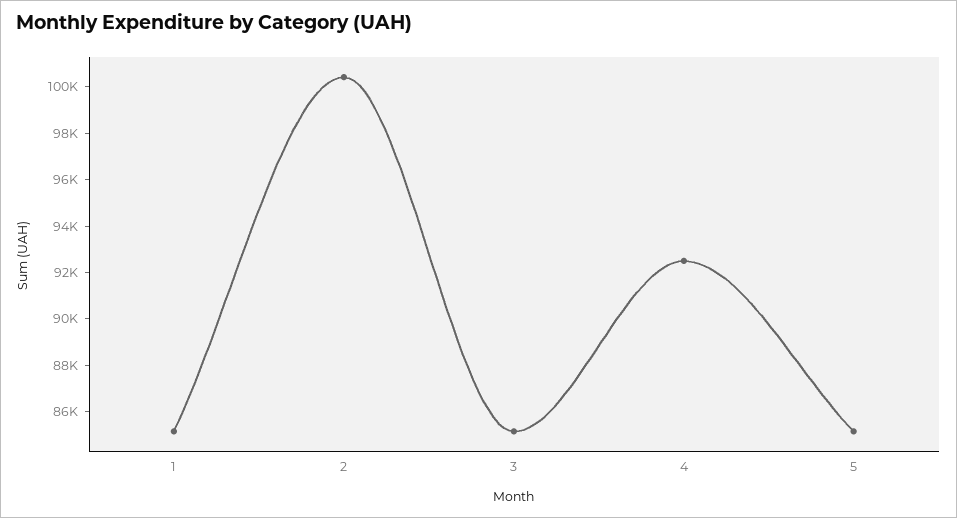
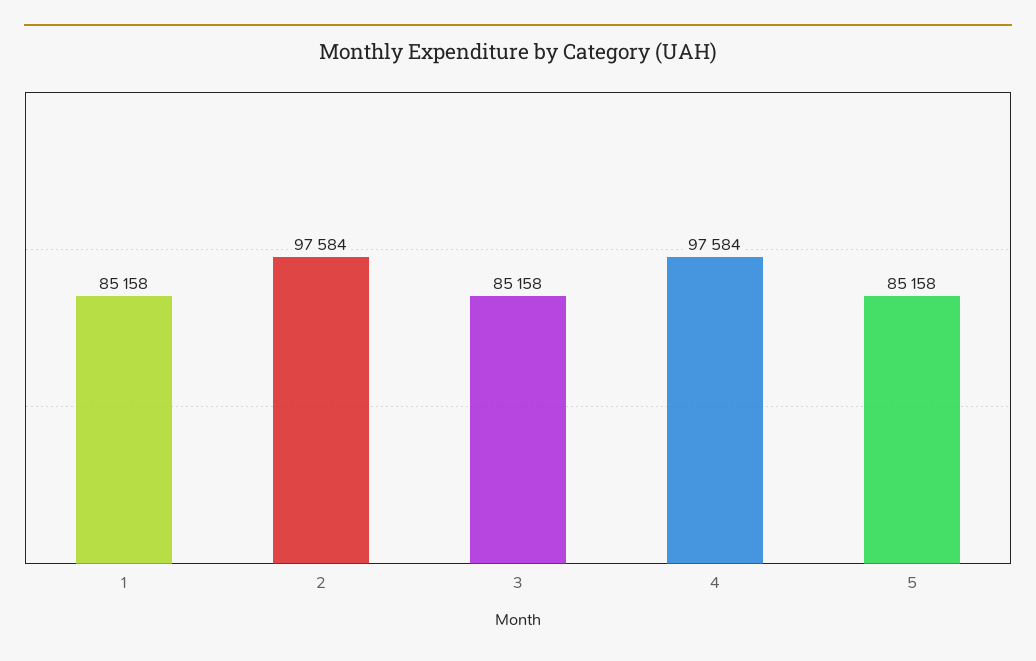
2: 100500 -> 97584
4: 92500 -> 97584

